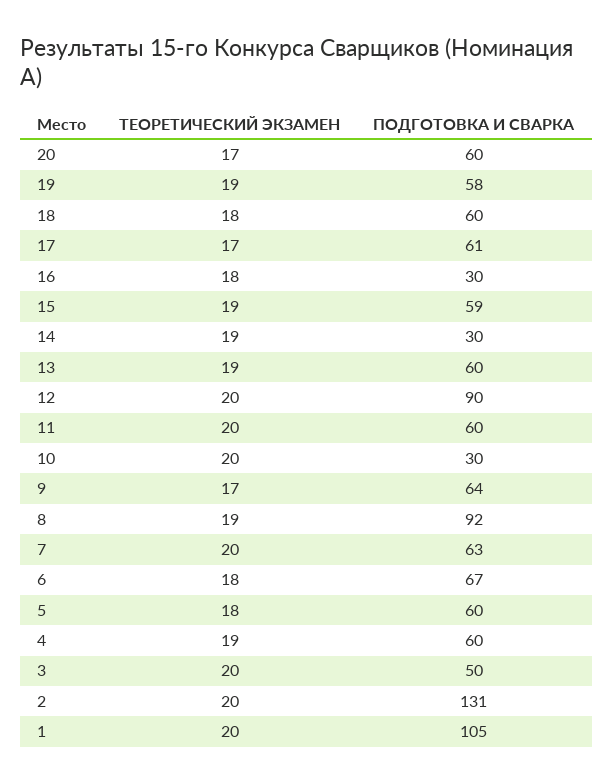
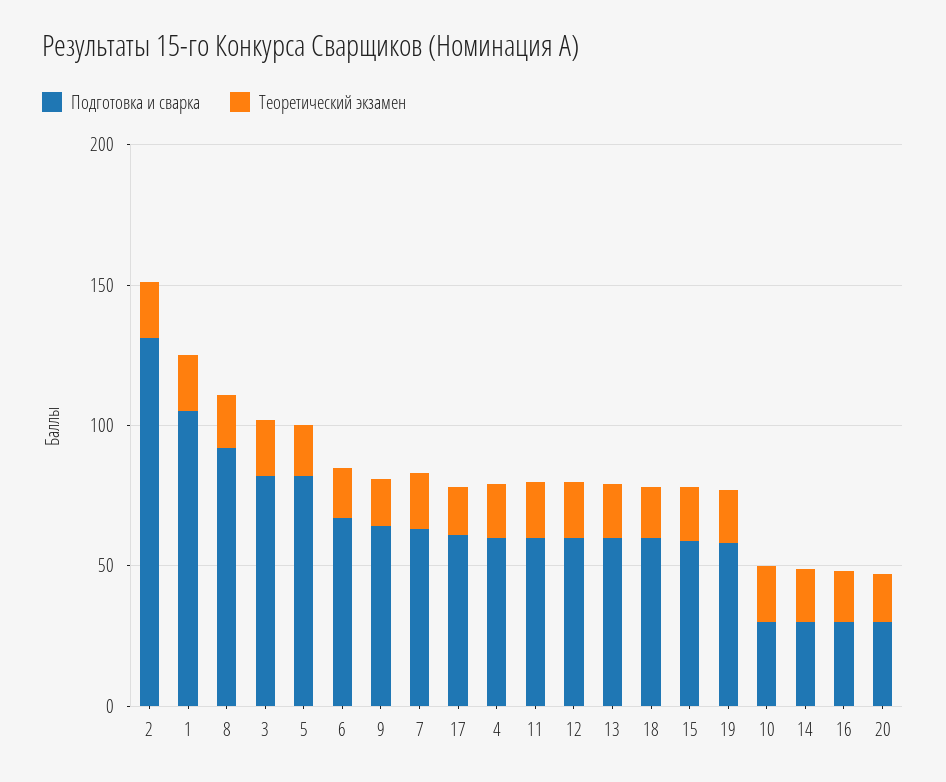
ПОДГОТОВКА И СВАРКА, 20: 60 -> 30
ПОДГОТОВКА И СВАРКА, 12: 90 -> 60
ПОДГОТОВКА И СВАРКА, 5: 60 -> 80
ПОДГОТОВКА И СВАРКА, 3: 50 -> 80

